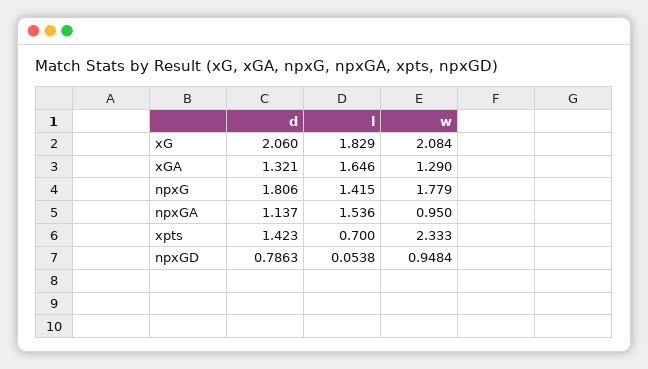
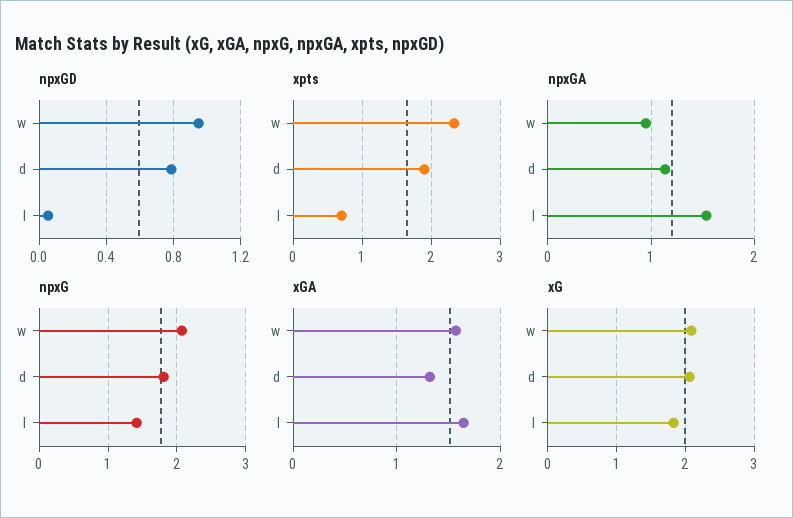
xGA, w: 1.29 -> 1.6
npxG, w: 1.779 -> 2.1
xpts, d: 1.423 -> 1.9

